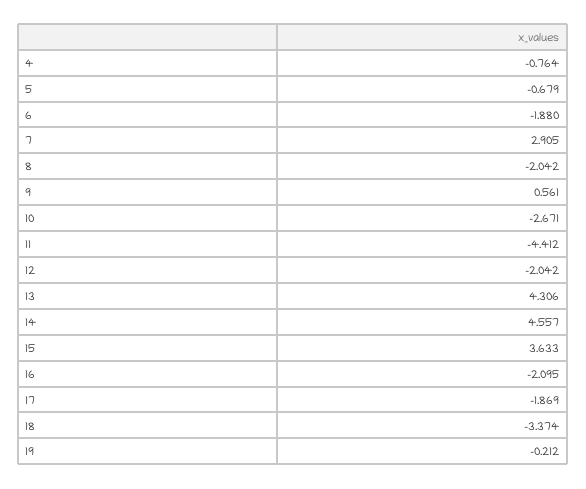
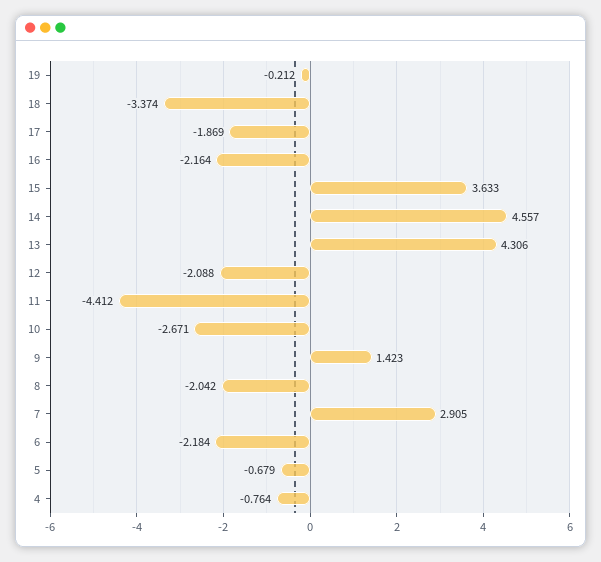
6: -1.88 -> -2.184
9: 0.561 -> 1.423
12: -2.042 -> -2.088
16: -2.095 -> -2.164

